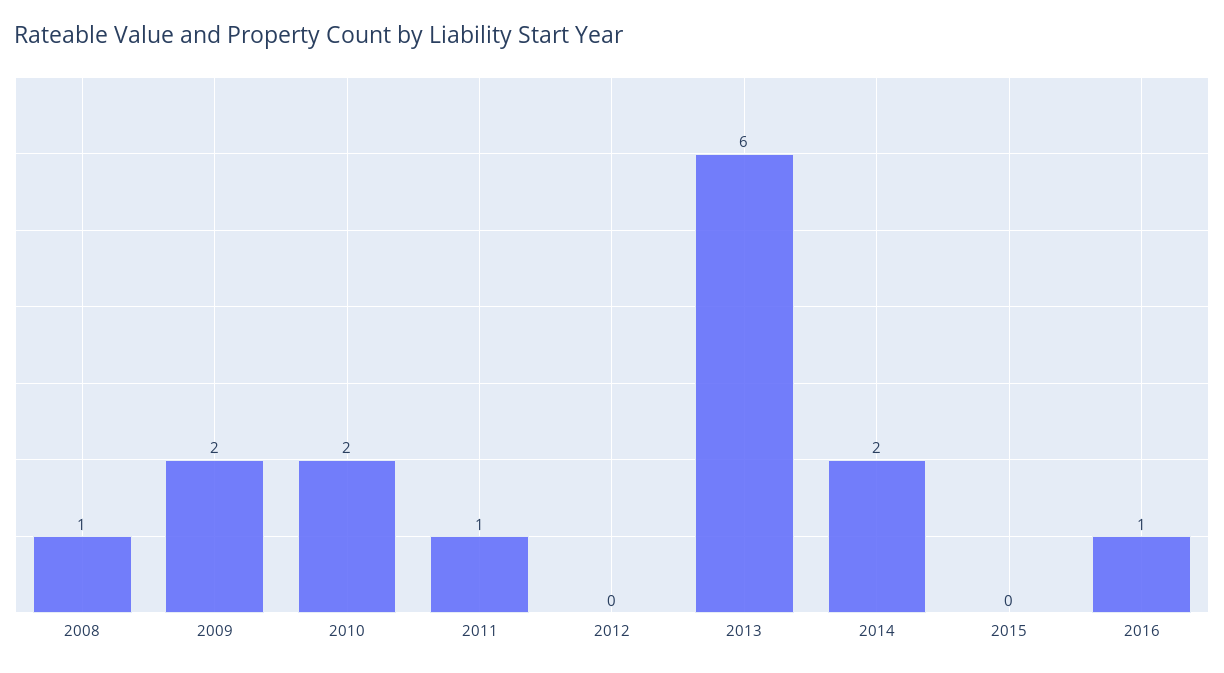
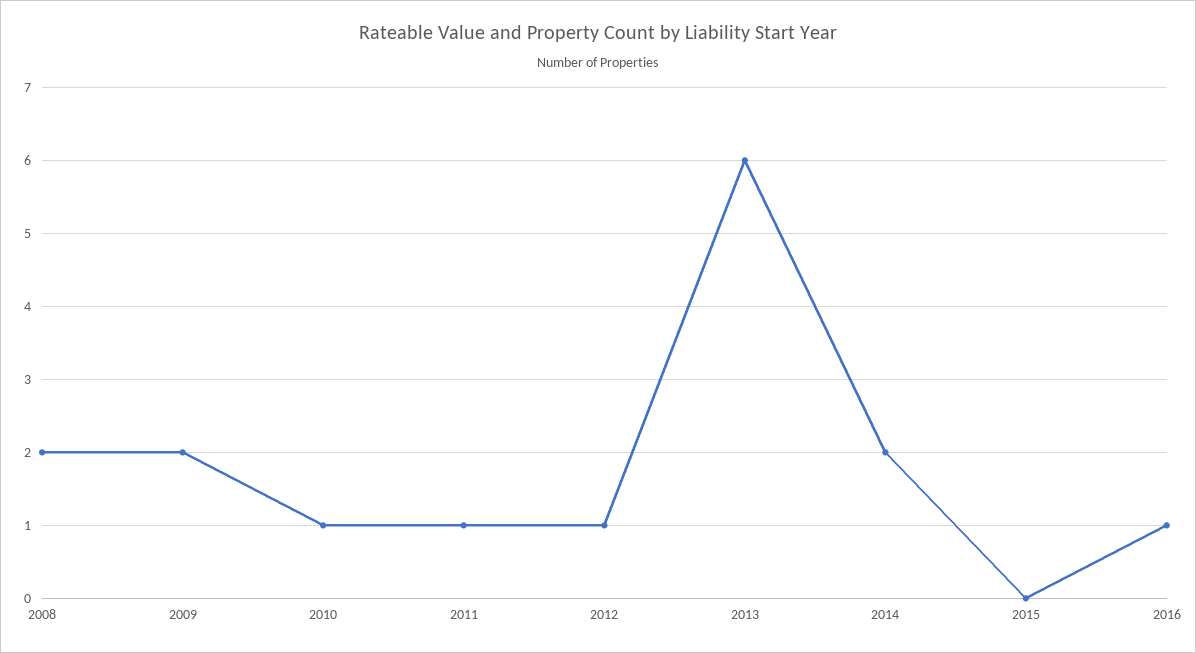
2008: 1 -> 2
2010: 2 -> 1
2012: 0 -> 1

